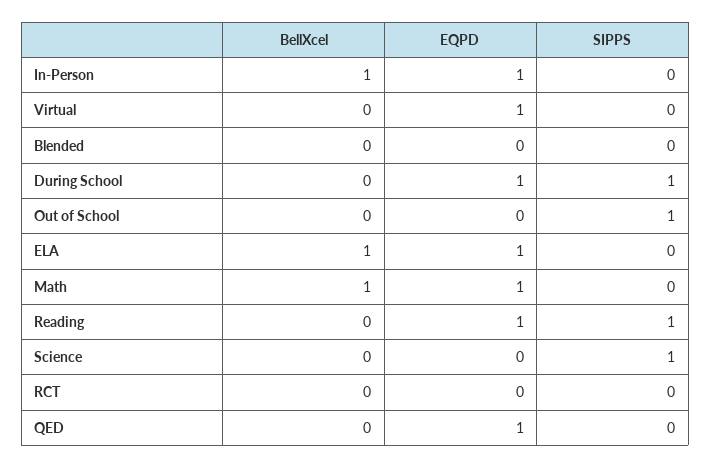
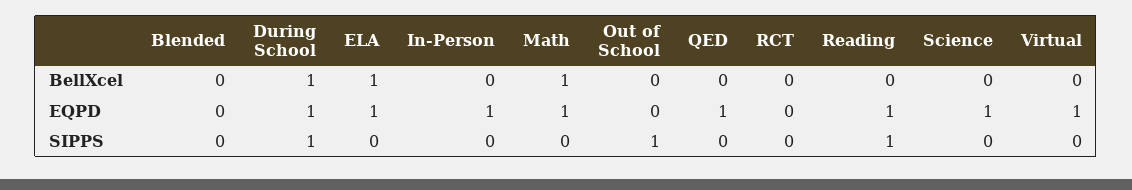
BellXcel, In-Person: 1 -> 0
BellXcel, During School: 0 -> 1
EQPD, Science: 0 -> 1
SIPPS, Science: 1 -> 0

